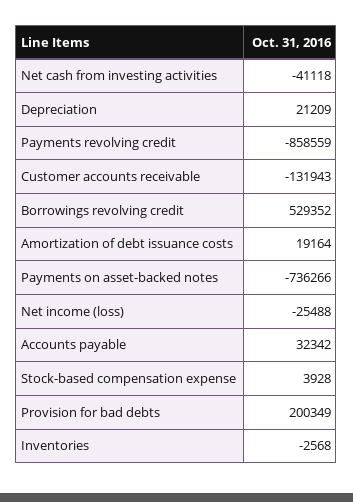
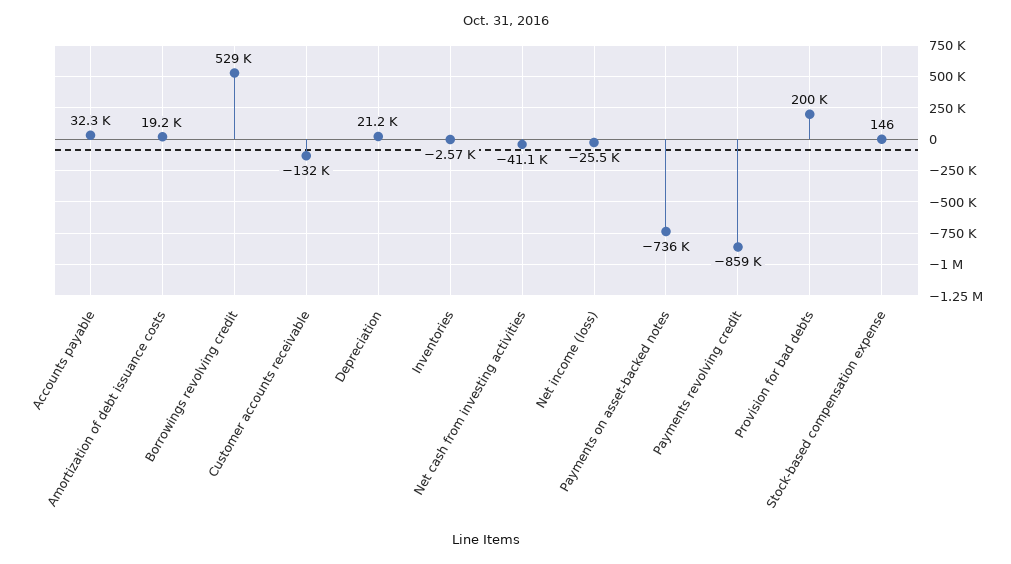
Stock-based compensation expense: 3928 -> 146

